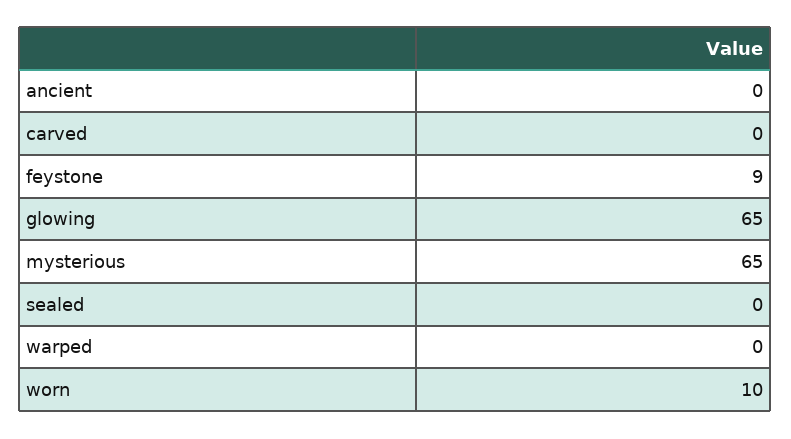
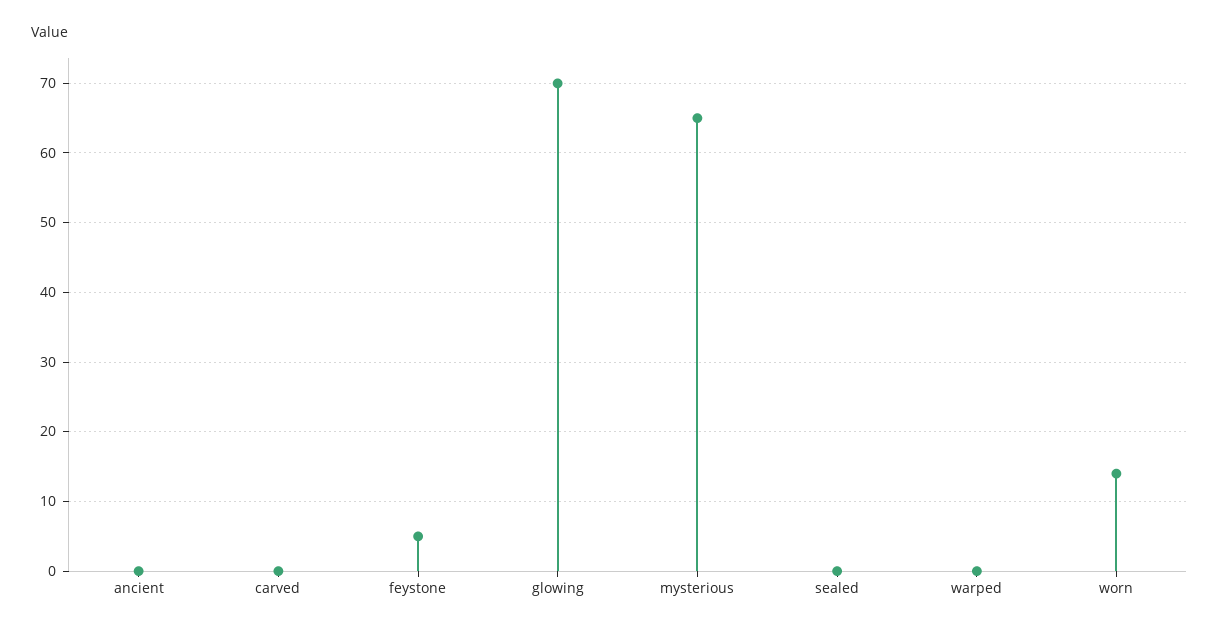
feystone: 9 -> 5
glowing: 65 -> 70
worn: 10 -> 14

